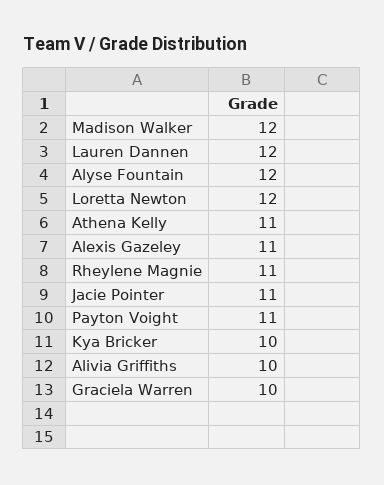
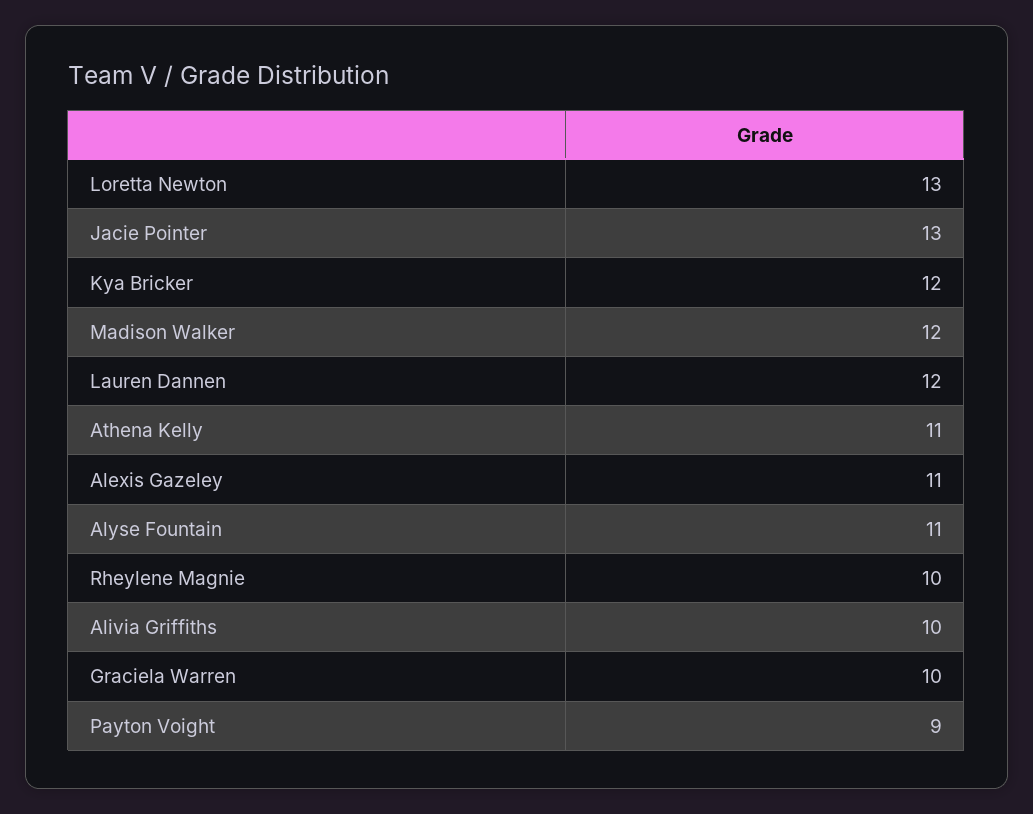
Alyse Fountain: 12 -> 11
Loretta Newton: 12 -> 13
Rheylene Magnie: 11 -> 10
Jacie Pointer: 11 -> 13
Payton Voight: 11 -> 9
Kya Bricker: 10 -> 12

